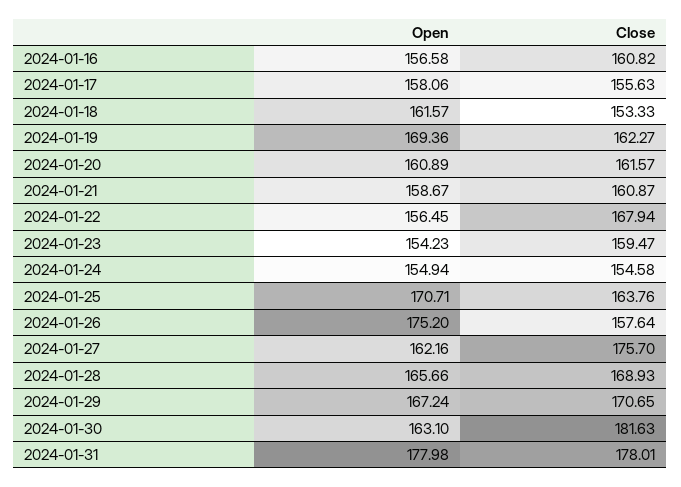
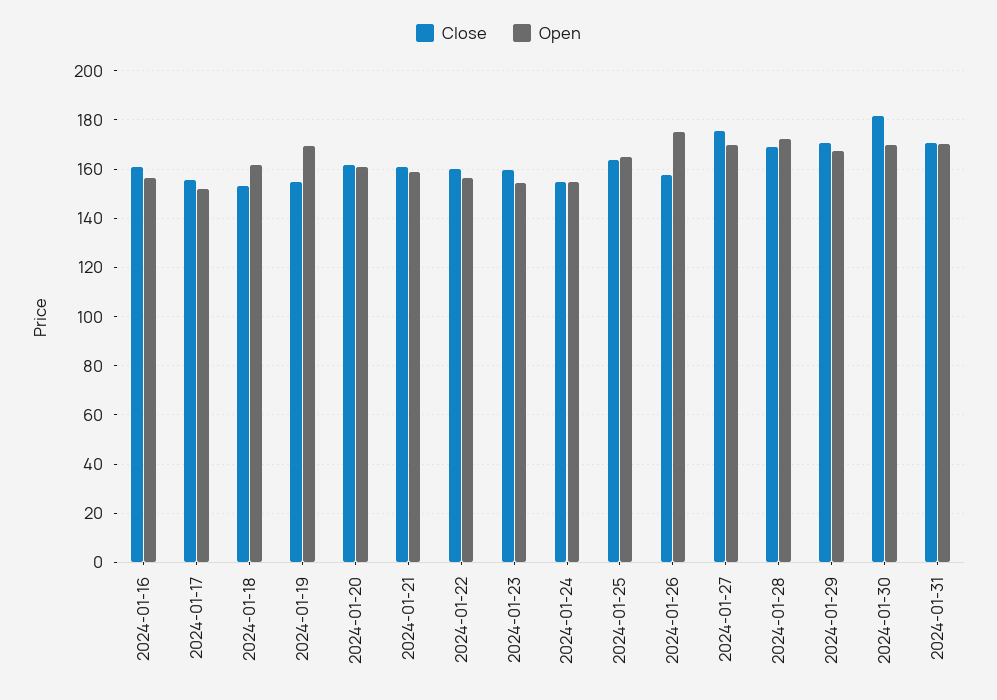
Open, 2024-01-17: 158.06 -> 152.5
Close, 2024-01-19: 162.27 -> 155
Close, 2024-01-22: 167.94 -> 160
Open, 2024-01-25: 170.71 -> 165
Open, 2024-01-27: 162.16 -> 170
Open, 2024-01-28: 165.66 -> 172.5
Open, 2024-01-30: 163.1 -> 170
Open, 2024-01-31: 177.98 -> 170
Close, 2024-01-31: 178.01 -> 170

